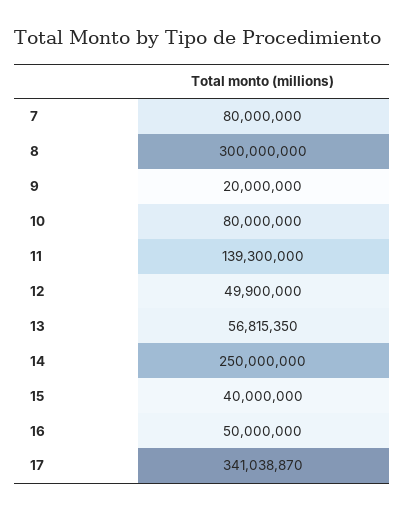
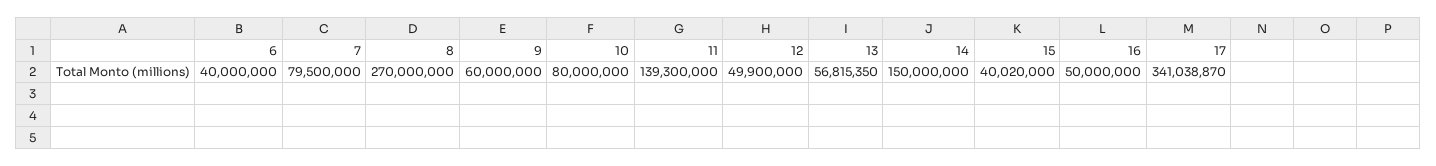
7: 80000000 -> 79500000
8: 300000000 -> 270000000
9: 20000000 -> 60000000
14: 250000000 -> 150000000
15: 40000000 -> 40020000
6: none -> 40000000

